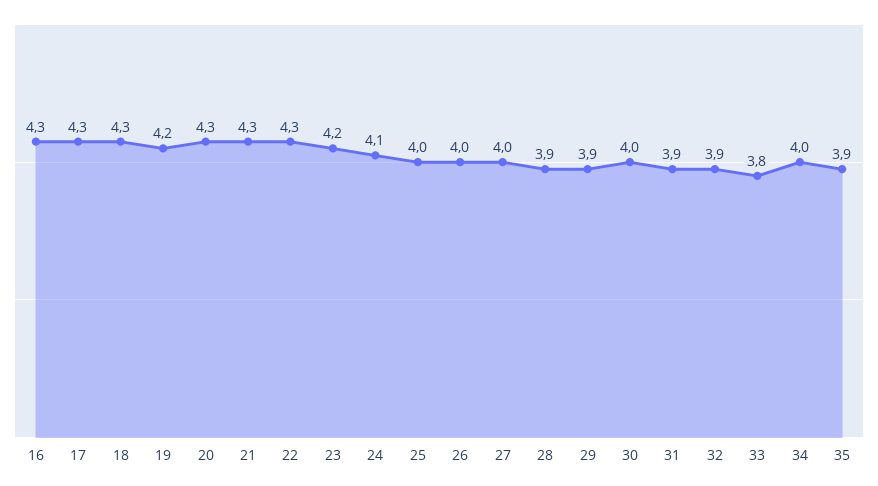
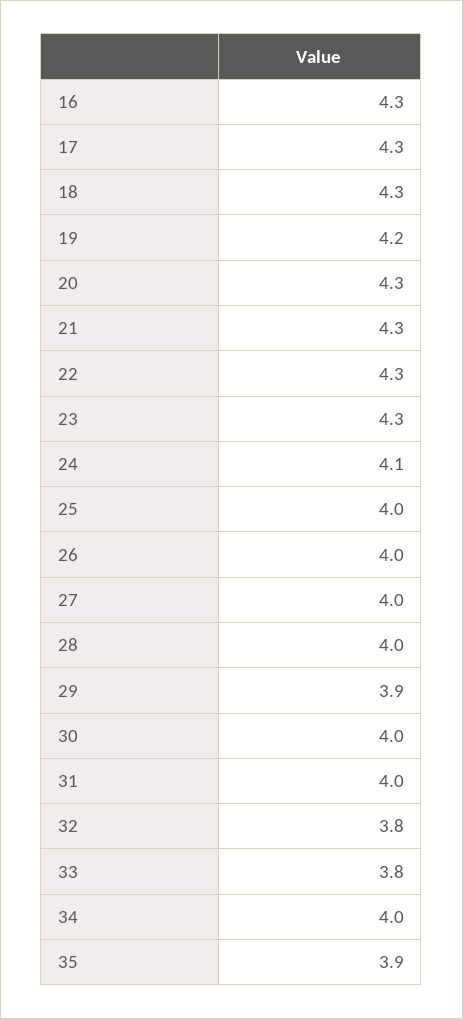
23: 4.2 -> 4.3
28: 3.9 -> 4
31: 3.9 -> 4
32: 3.9 -> 3.8

